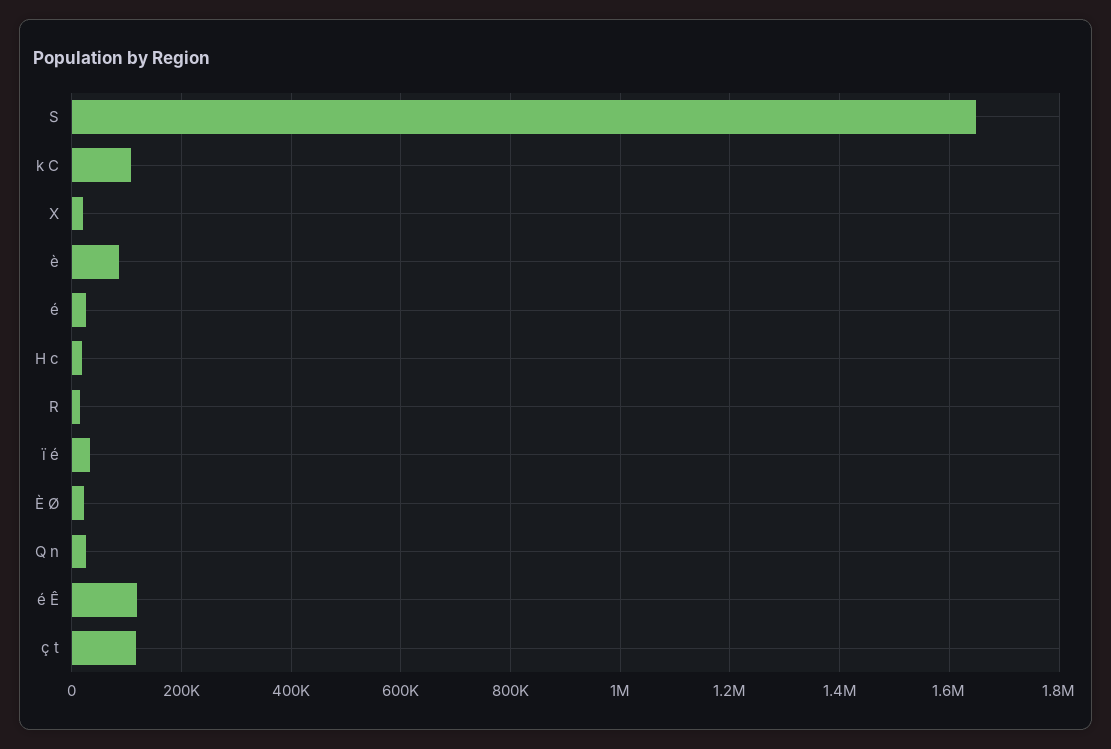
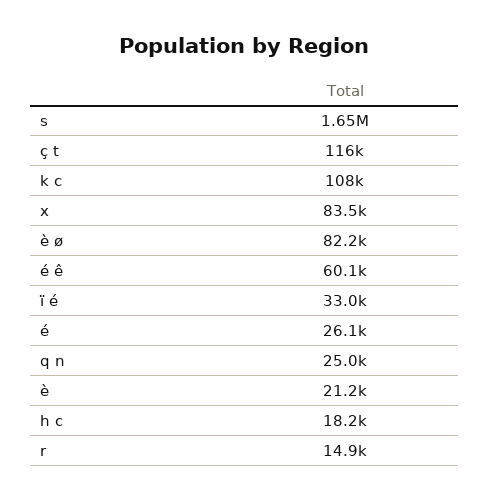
X: 20000 -> 83500
è: 80000 -> 21200
È Ø: 20000 -> 82200
é Ê: 120000 -> 60100

